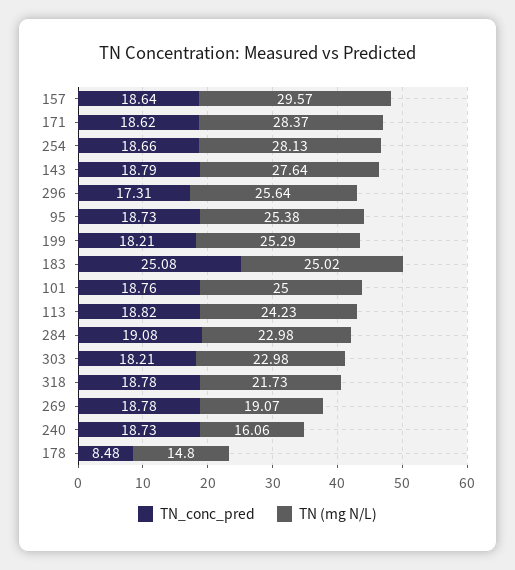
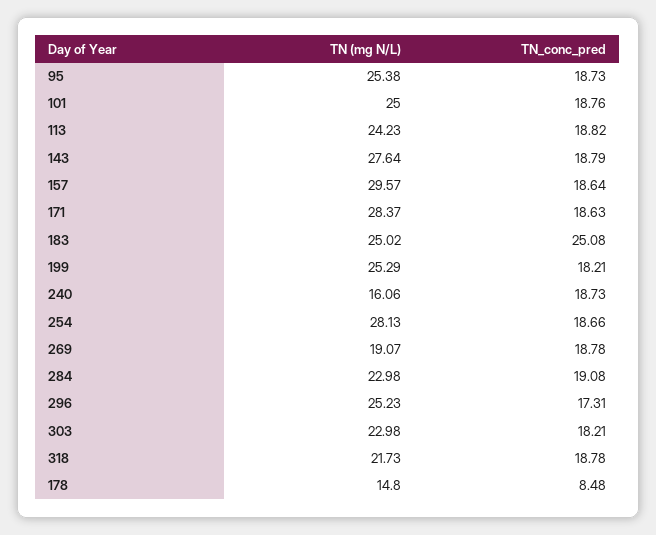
TN_conc_pred, 171: 18.62 -> 18.63
TN (mg N/L), 296: 25.64 -> 25.23

